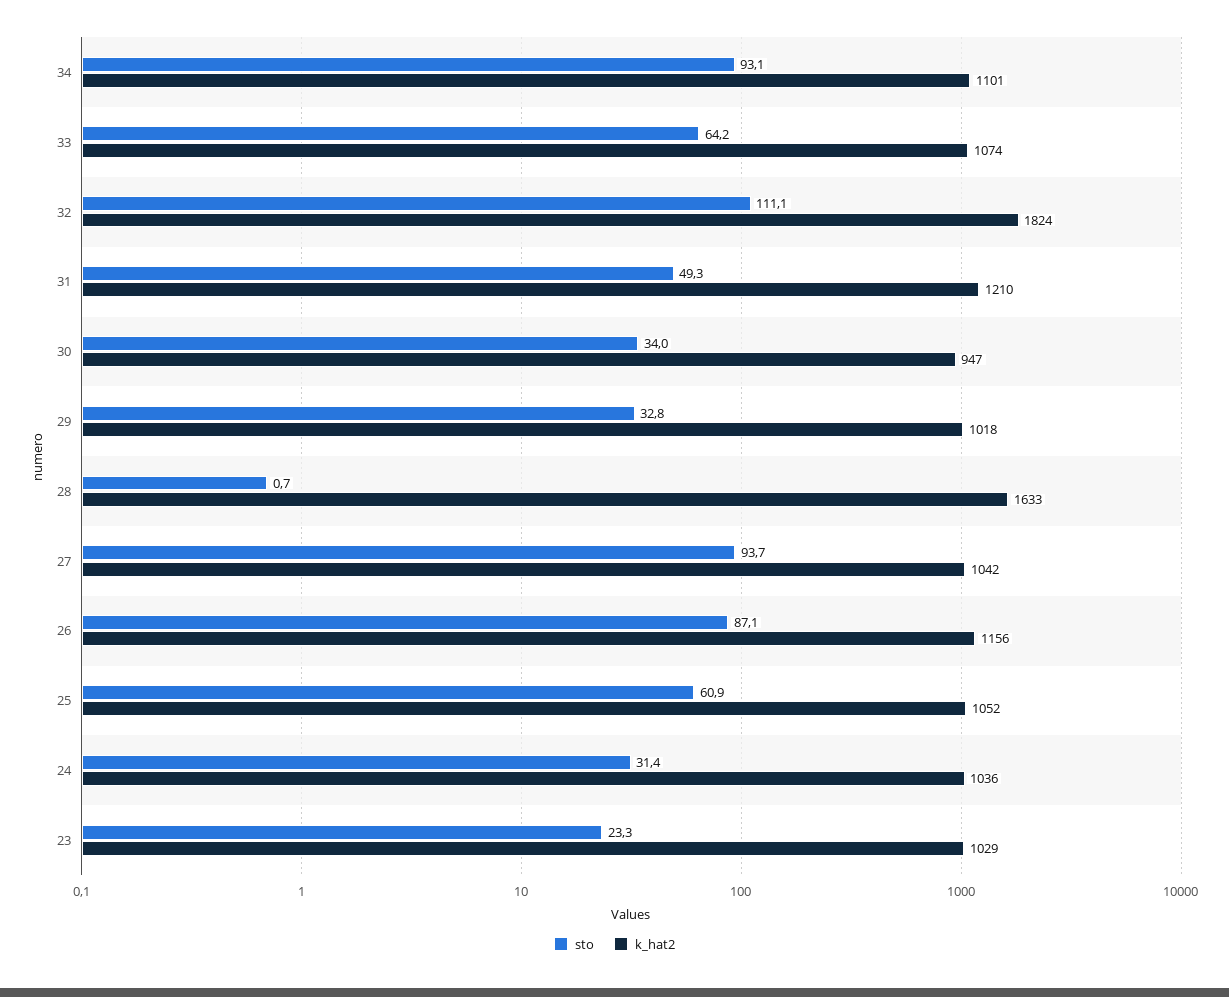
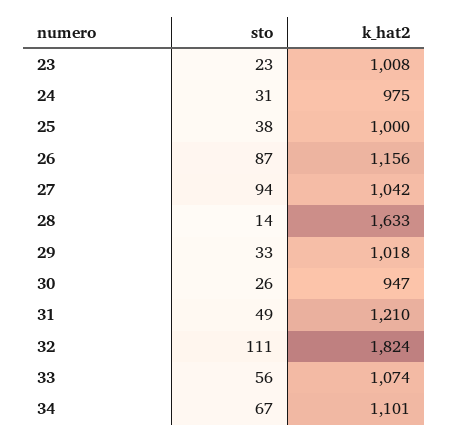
sto, 34: 93.1 -> 67
sto, 33: 64.2 -> 56
sto, 30: 34 -> 26
sto, 28: 0.7 -> 14
sto, 25: 60.9 -> 38
k_hat2, 25: 1052 -> 1000
k_hat2, 24: 1036 -> 975
k_hat2, 23: 1029 -> 1008

